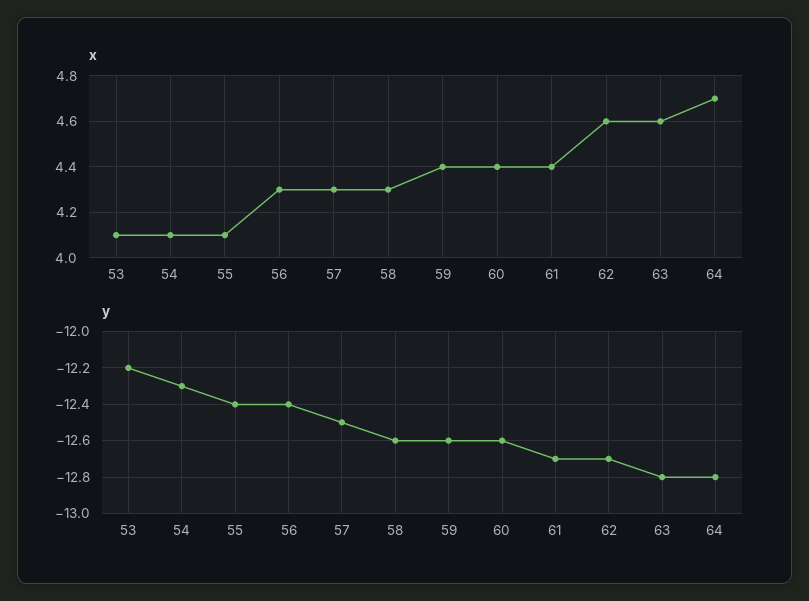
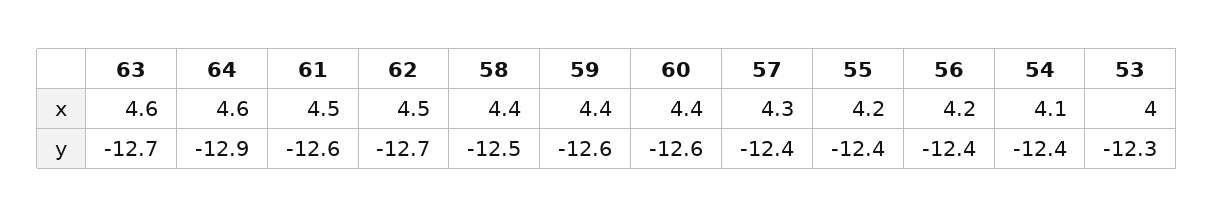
x, 53: 4.1 -> 4
x, 55: 4.1 -> 4.2
x, 56: 4.3 -> 4.2
x, 58: 4.3 -> 4.4
x, 61: 4.4 -> 4.5
x, 62: 4.6 -> 4.5
x, 64: 4.7 -> 4.6
y, 53: -12.2 -> -12.3
y, 54: -12.3 -> -12.4
y, 57: -12.5 -> -12.4
y, 58: -12.6 -> -12.5
y, 61: -12.7 -> -12.6
y, 63: -12.8 -> -12.7
y, 64: -12.8 -> -12.9

